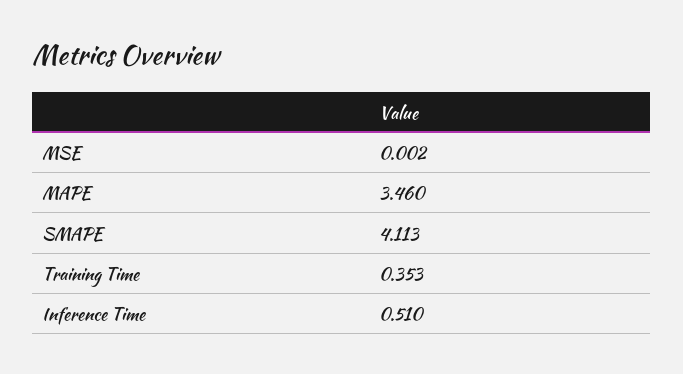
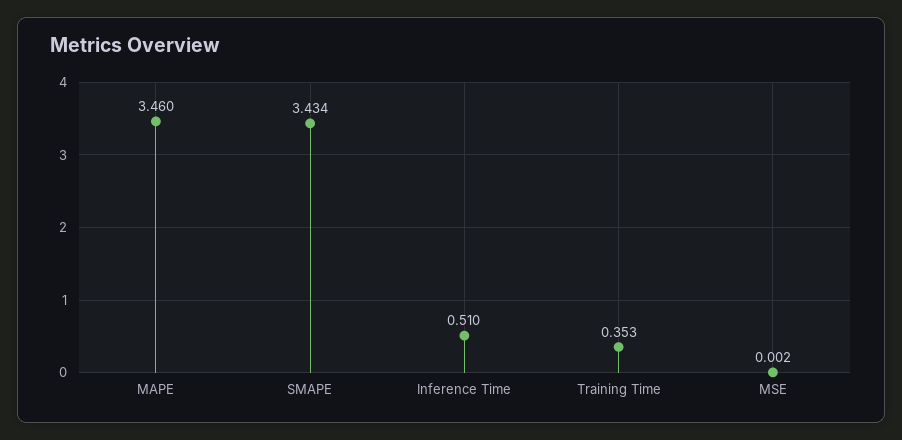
SMAPE: 4.113 -> 3.434

